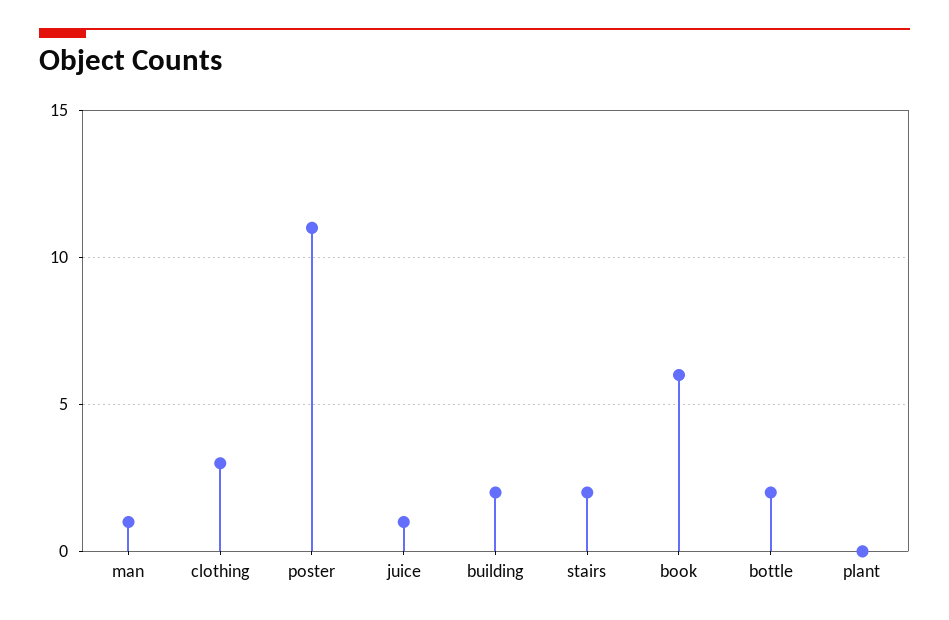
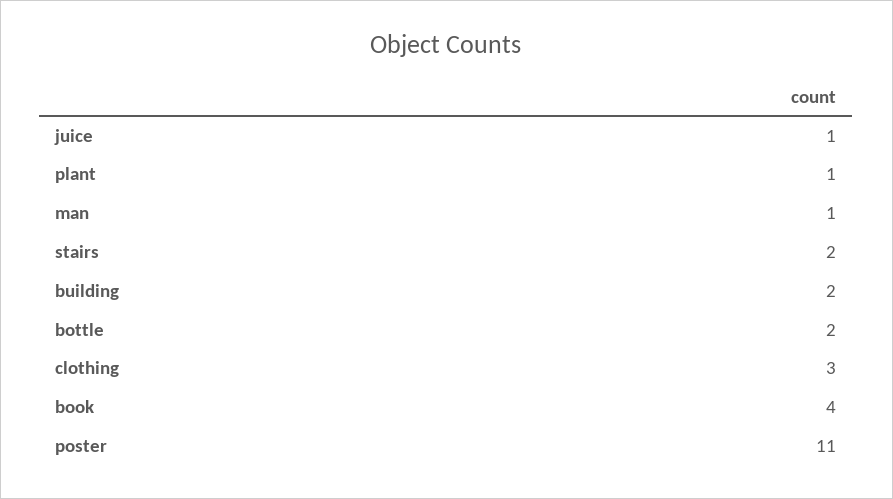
book: 6 -> 4
plant: 0 -> 1

